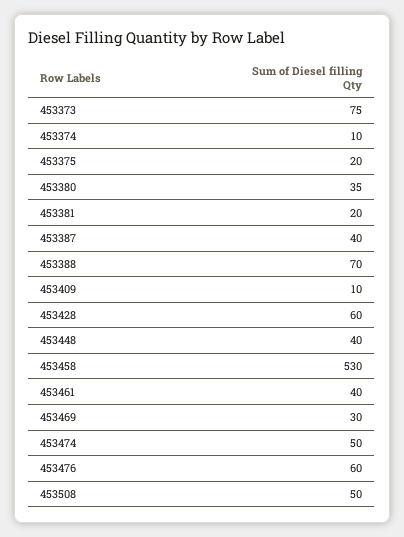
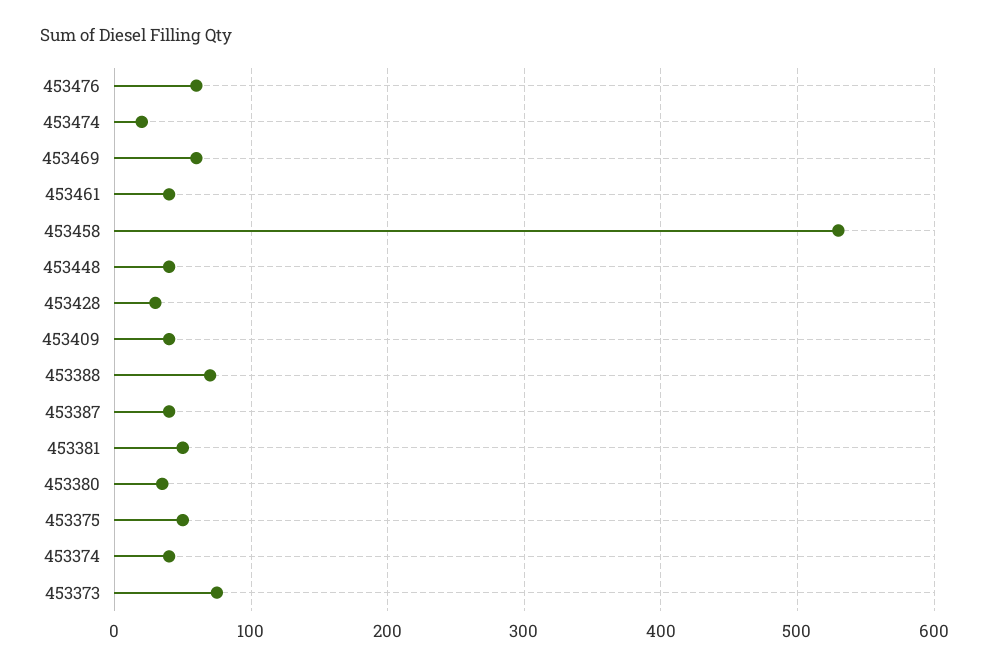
453374: 10 -> 40
453375: 20 -> 50
453381: 20 -> 50
453409: 10 -> 40
453428: 60 -> 30
453469: 30 -> 60
453474: 50 -> 20
453508: 50 -> none

